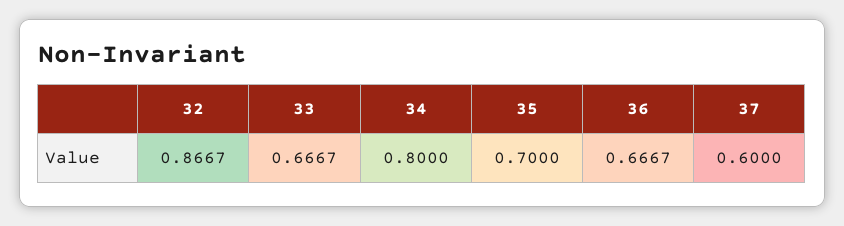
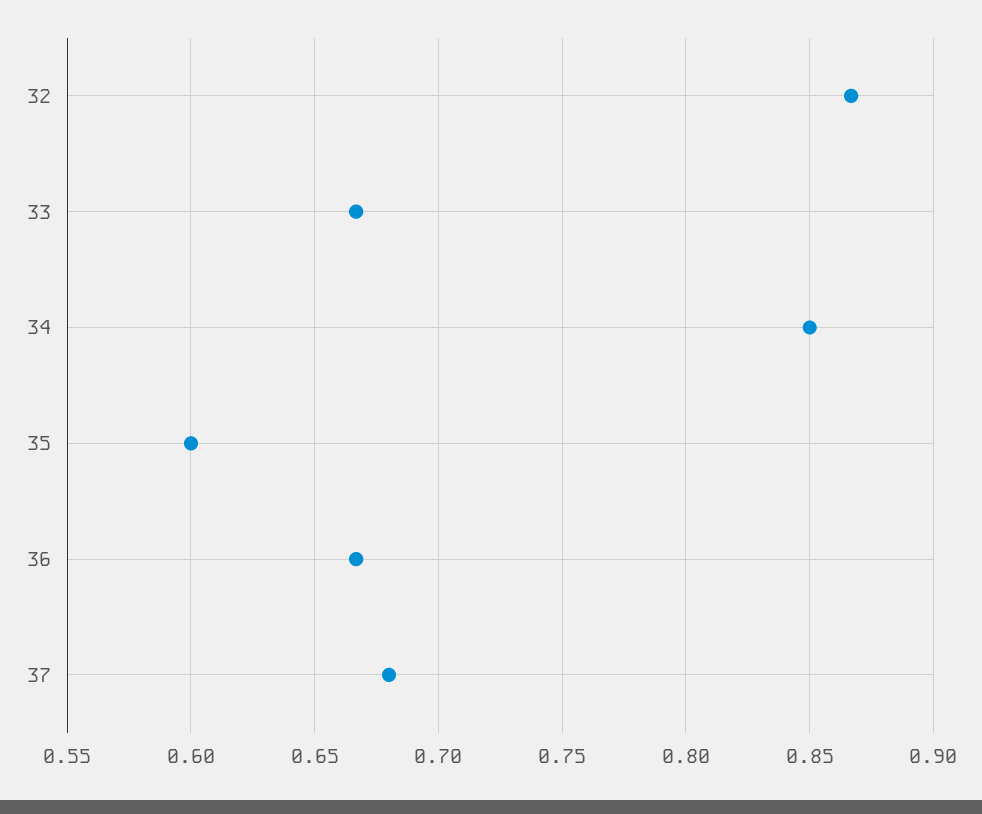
34: 0.8 -> 0.85
35: 0.7 -> 0.6
37: 0.6 -> 0.68

